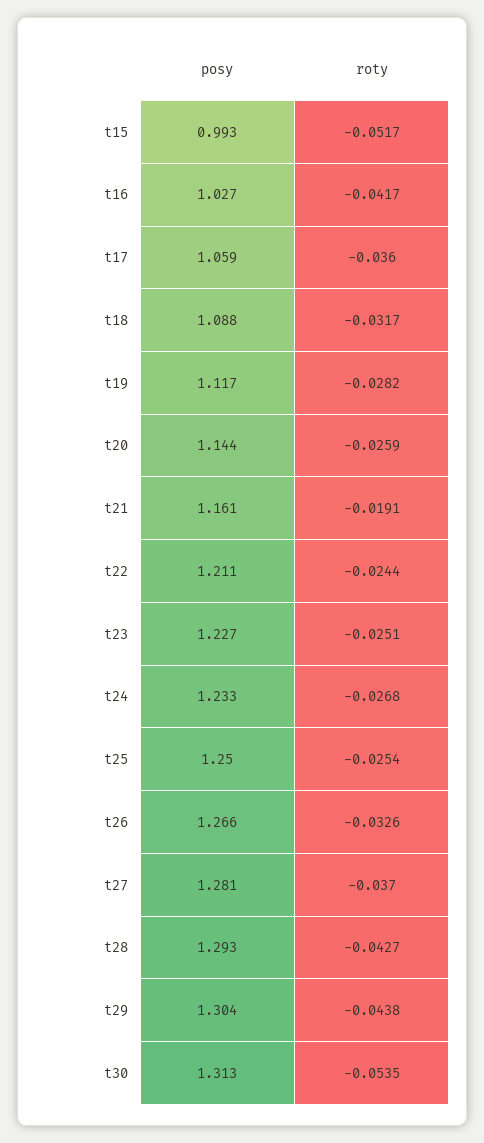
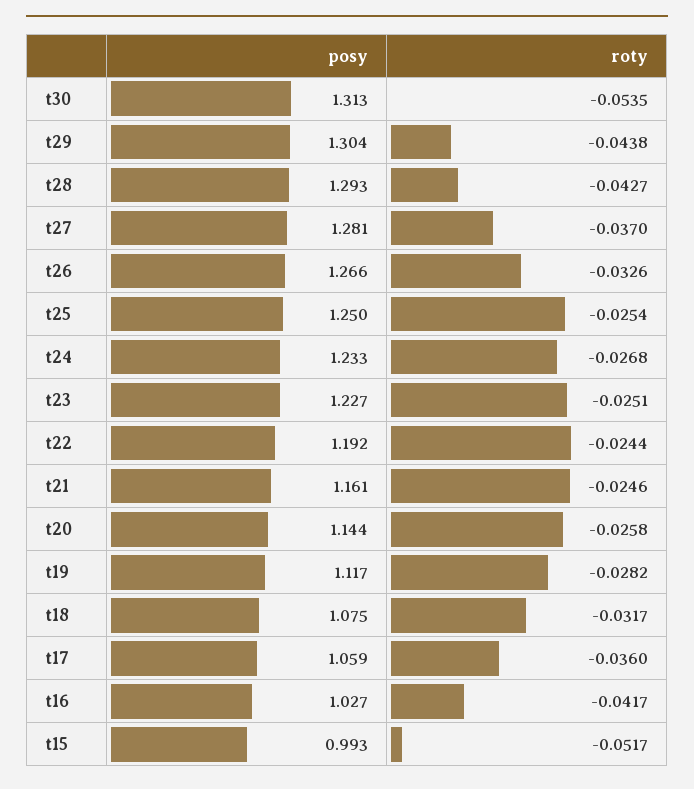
posy, t18: 1.088 -> 1.075
roty, t20: -0.0259 -> -0.0258
roty, t21: -0.0191 -> -0.0246
posy, t22: 1.211 -> 1.192

